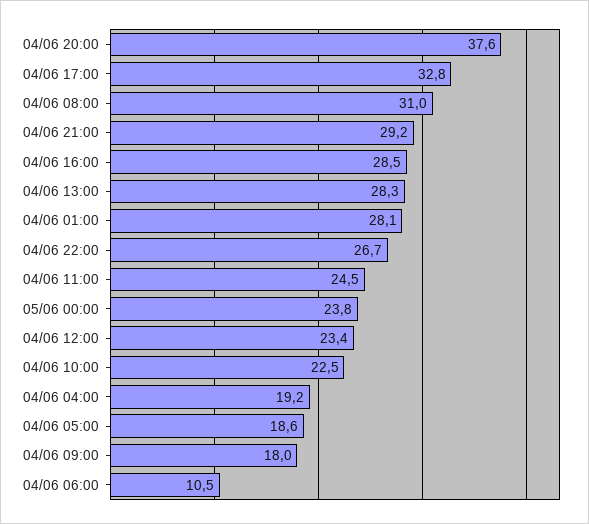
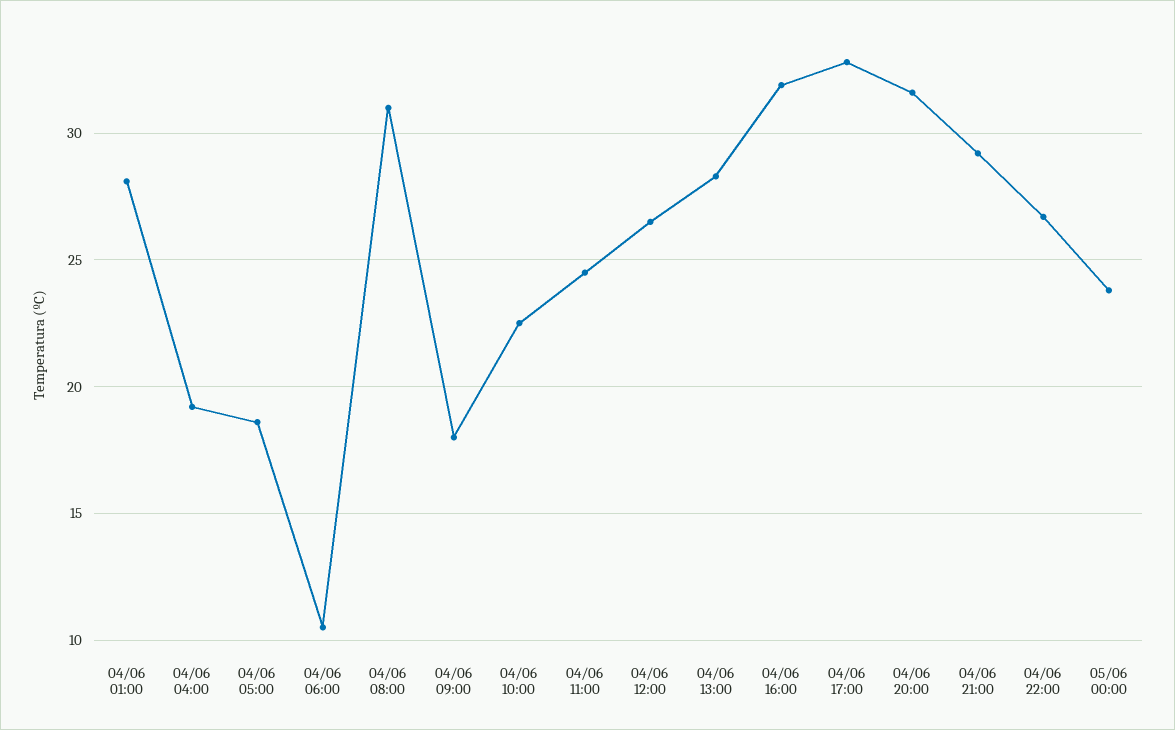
04/06 20:00: 37.6 -> 31.5
04/06 16:00: 28.5 -> 32
04/06 12:00: 23.4 -> 26.5

